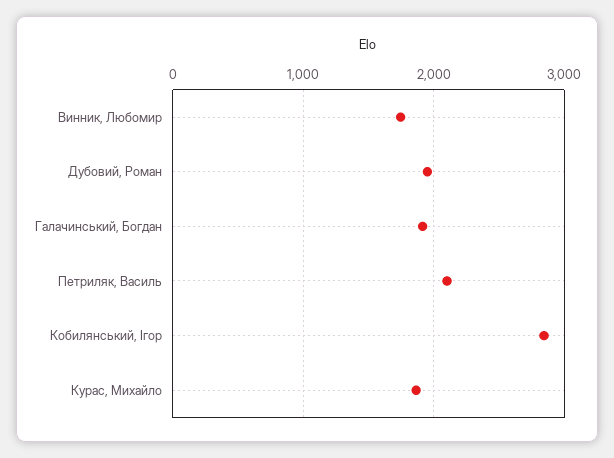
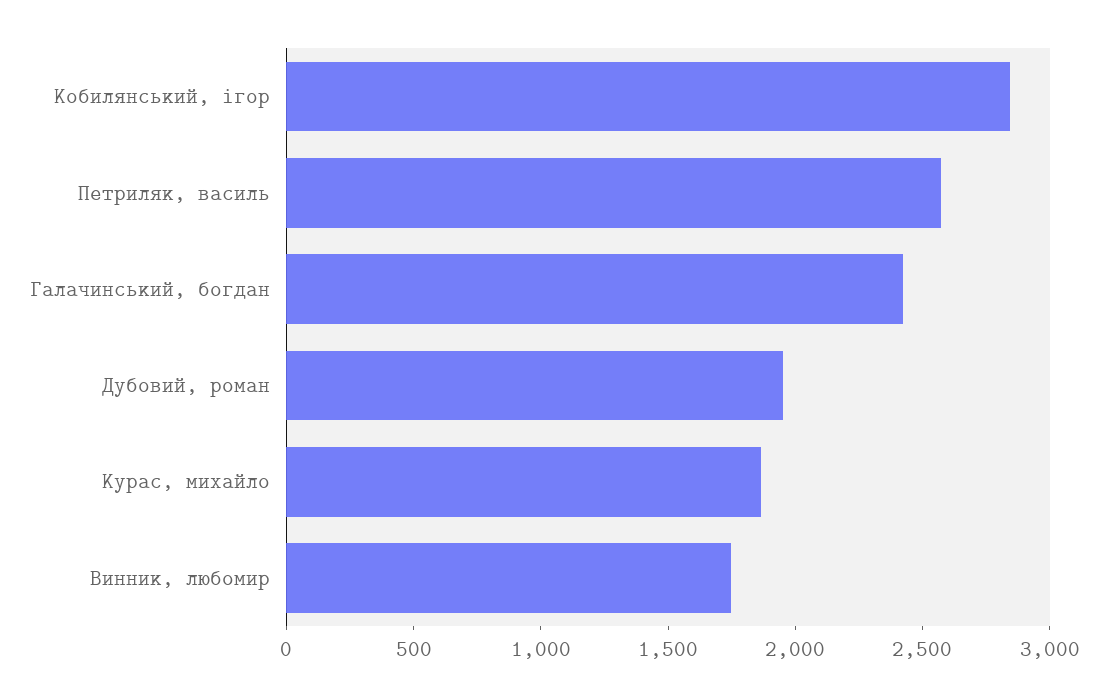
Галачинський, Богдан: 1900 -> 2400
Петриляк, Василь: 2100 -> 2600

